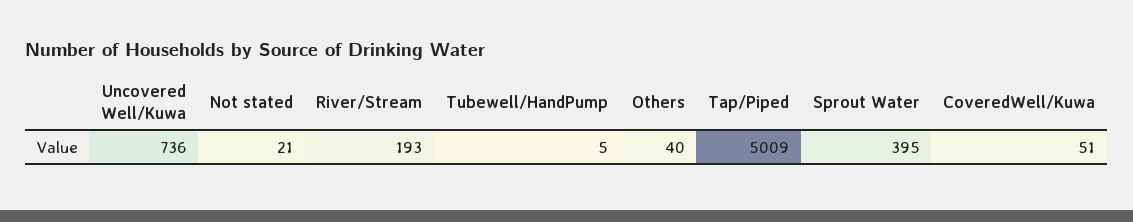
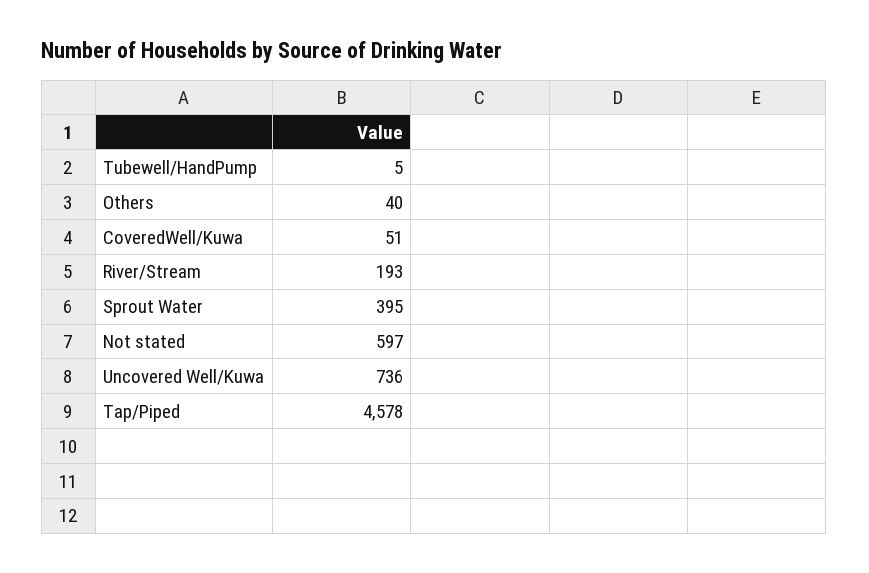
Not stated: 21 -> 597
Tap/Piped: 5009 -> 4578

